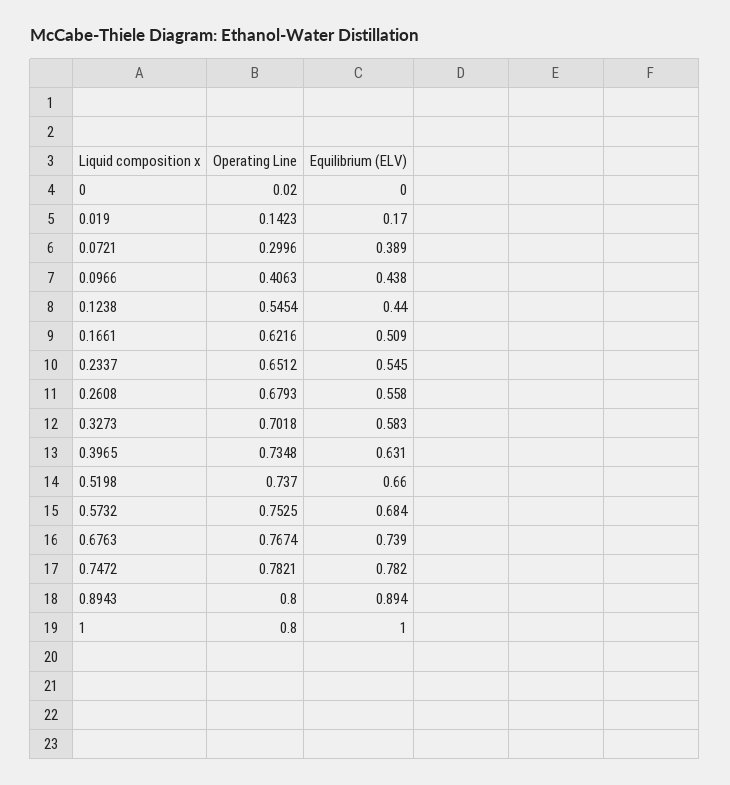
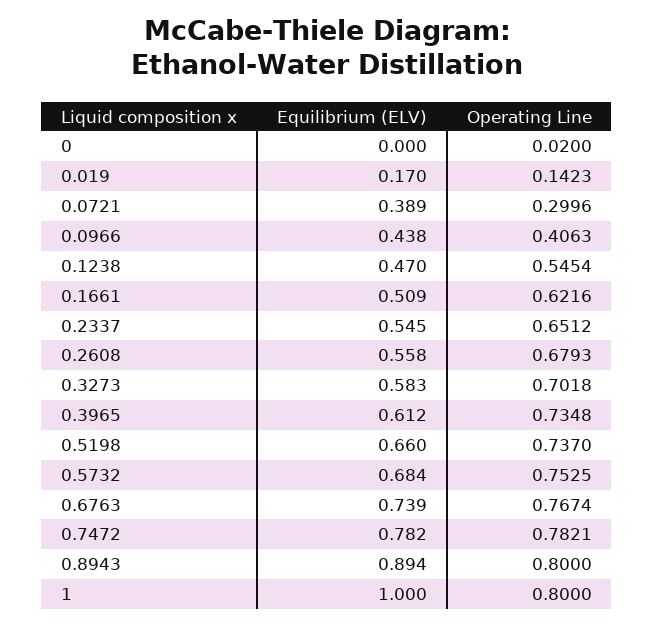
Equilibrium (ELV), 0.1238: 0.44 -> 0.47
Equilibrium (ELV), 0.3965: 0.631 -> 0.612

